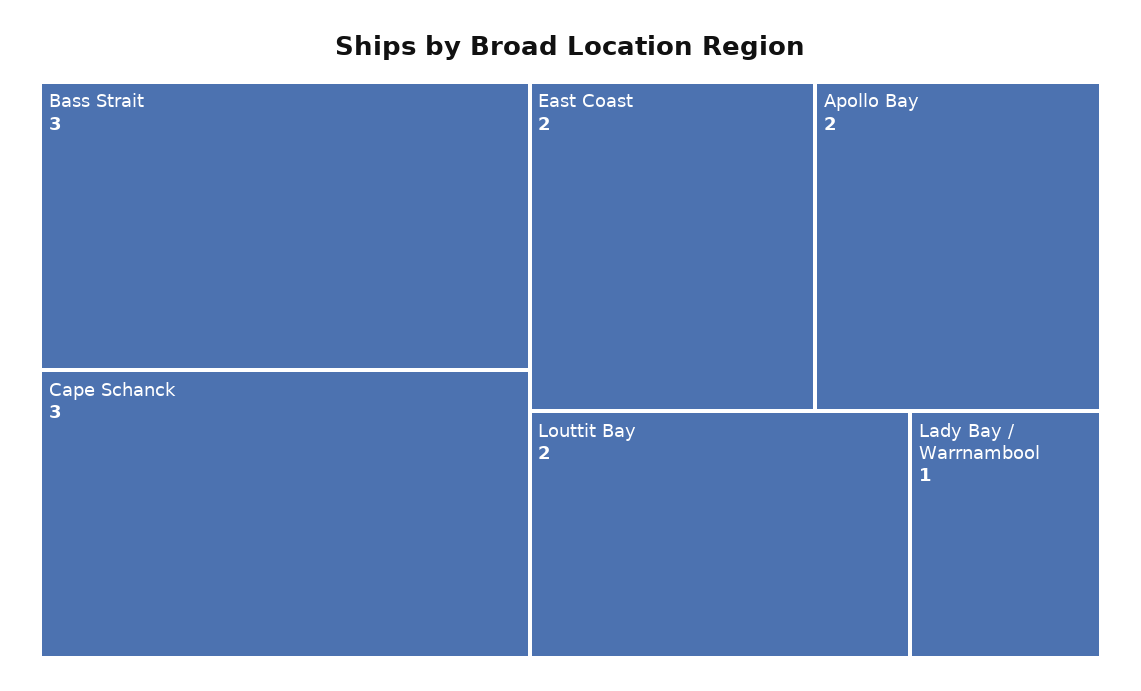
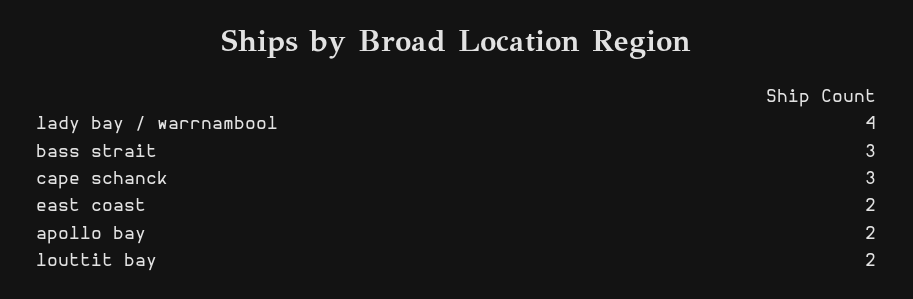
Lady Bay / Warrnambool: 1 -> 4

